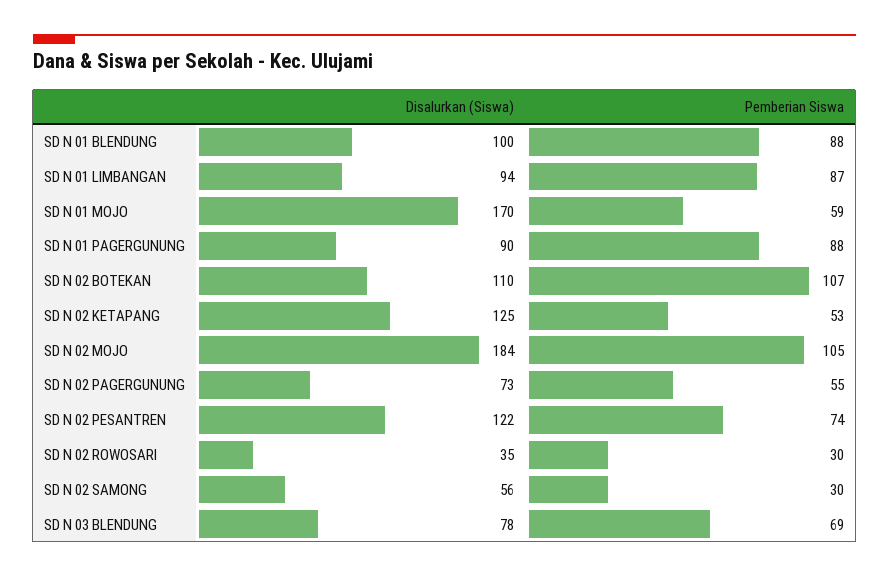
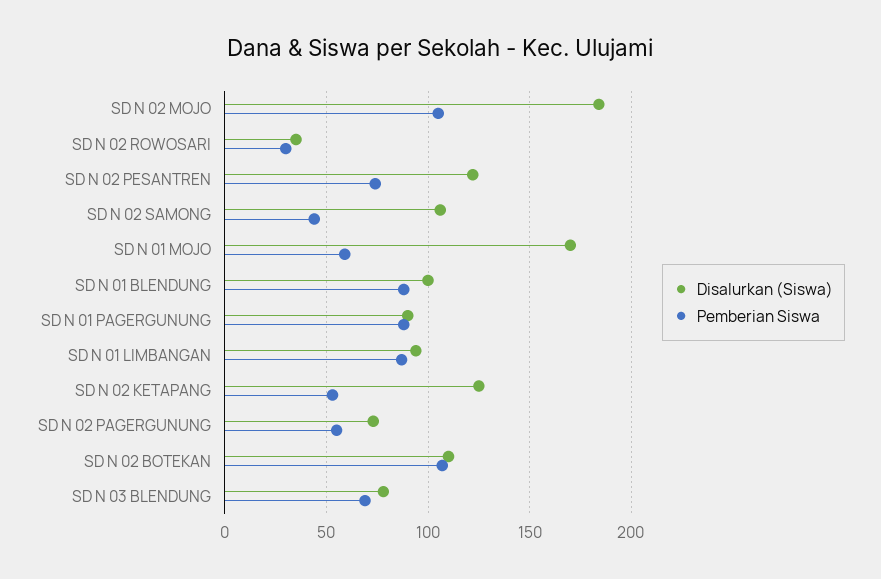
Disalurkan (Siswa), SD N 02 SAMONG: 56 -> 105
Pemberian Siswa, SD N 02 SAMONG: 30 -> 45

